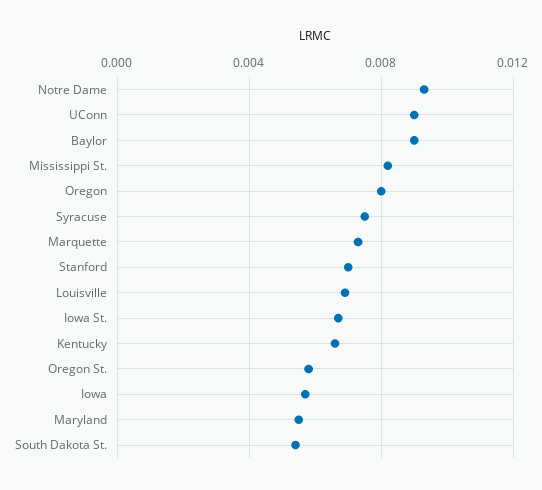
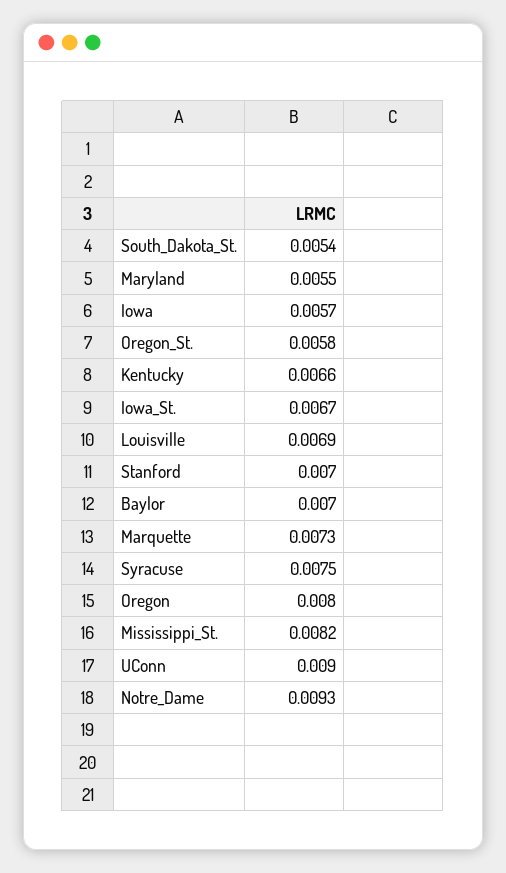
Baylor: 0.009 -> 0.007

